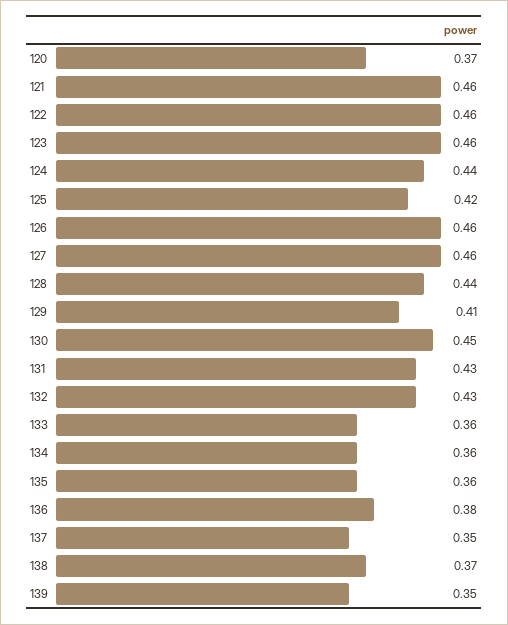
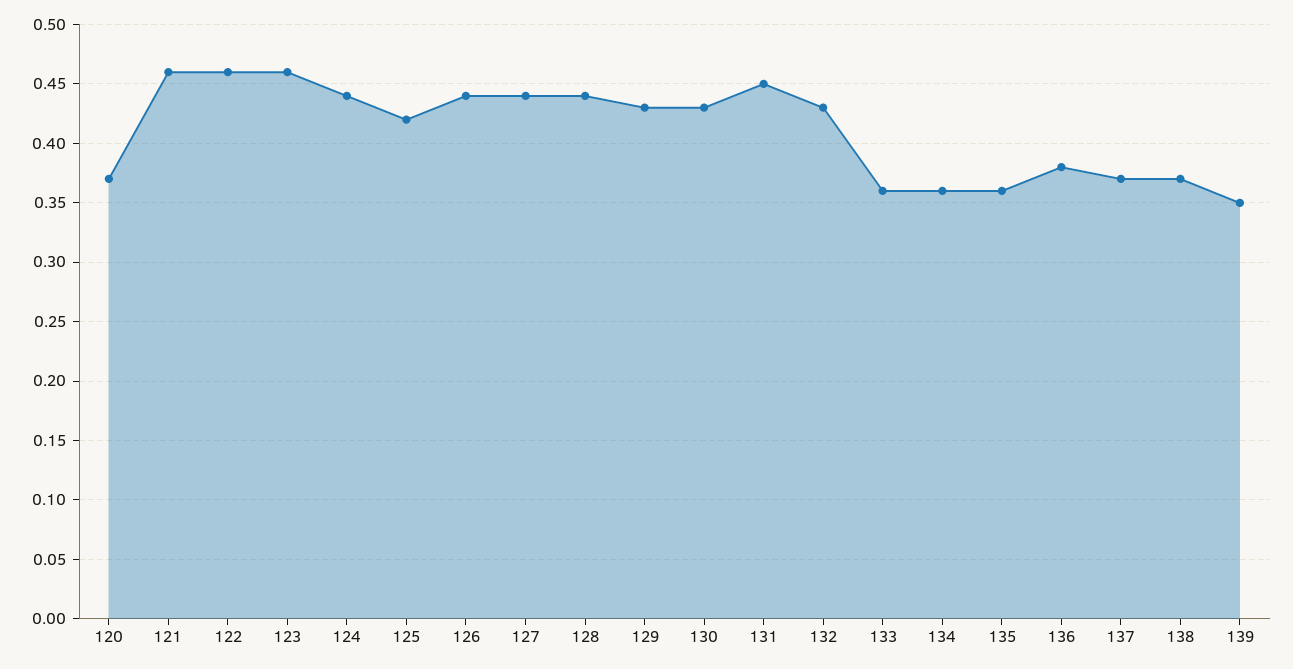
126: 0.46 -> 0.44
127: 0.46 -> 0.44
129: 0.41 -> 0.43
130: 0.45 -> 0.43
131: 0.43 -> 0.45
137: 0.35 -> 0.37

